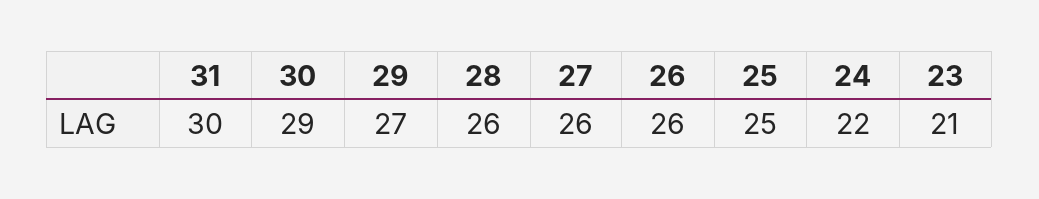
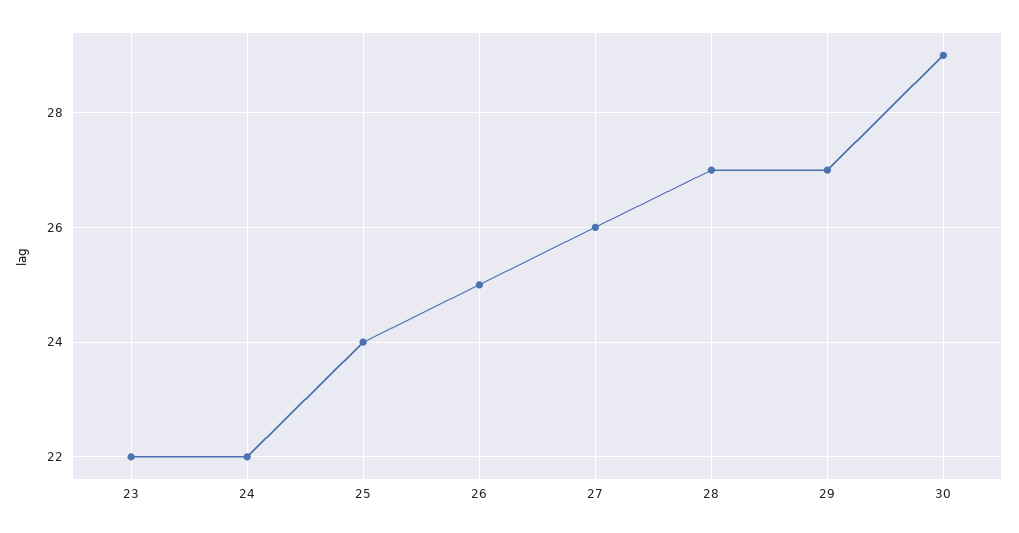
31: 30 -> none
28: 26 -> 27
26: 26 -> 25
25: 25 -> 24
23: 21 -> 22

